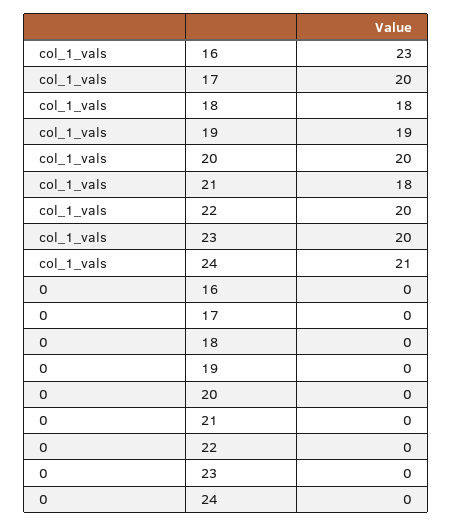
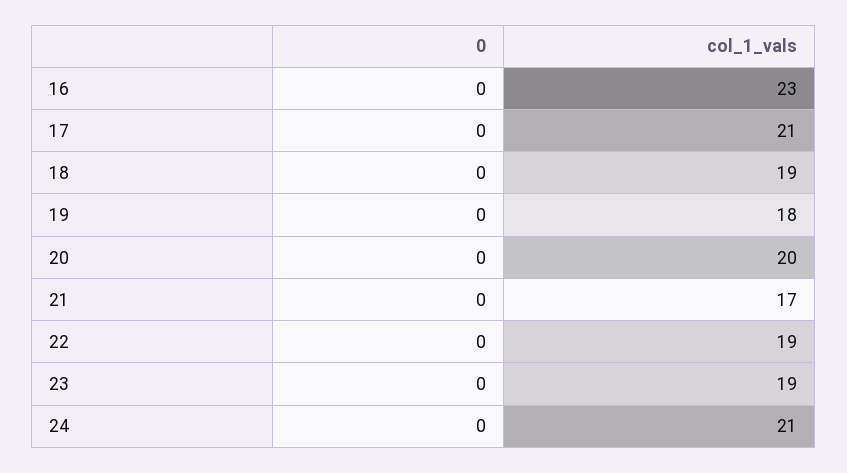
col_1_vals, 17: 20 -> 21
col_1_vals, 18: 18 -> 19
col_1_vals, 19: 19 -> 18
col_1_vals, 21: 18 -> 17
col_1_vals, 22: 20 -> 19
col_1_vals, 23: 20 -> 19

